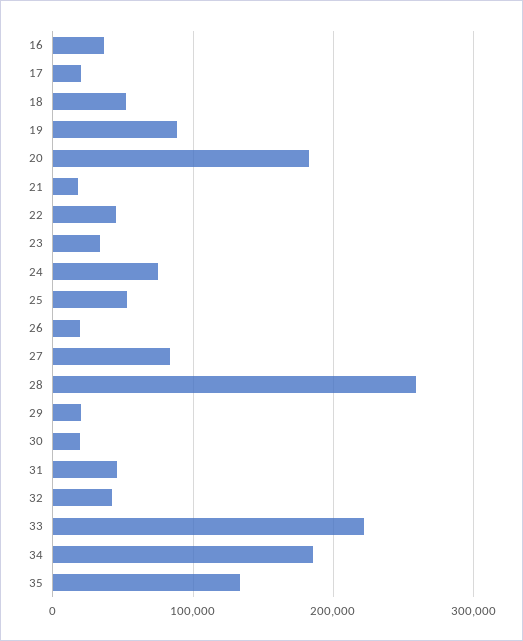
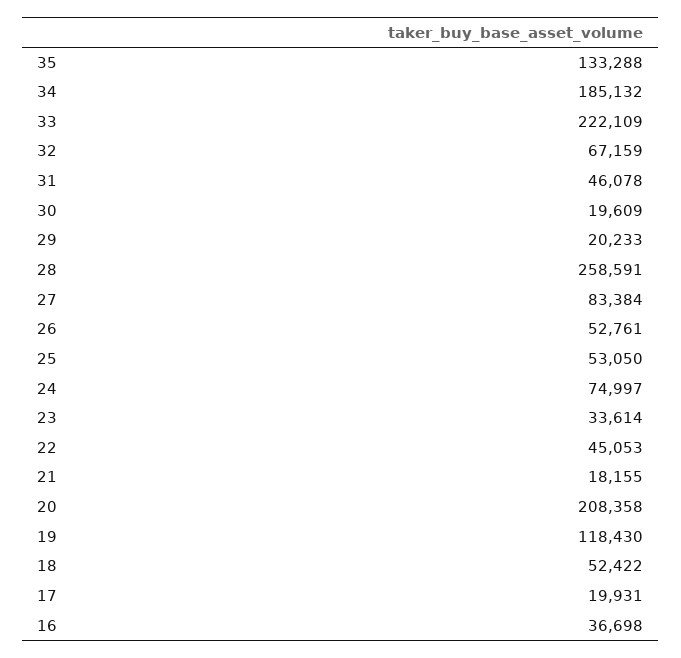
19: 90000 -> 118430
20: 180000 -> 208358
26: 20000 -> 52761
32: 40000 -> 67159

